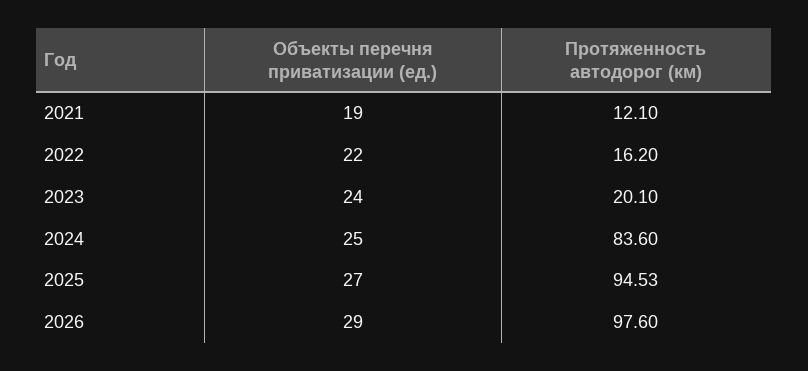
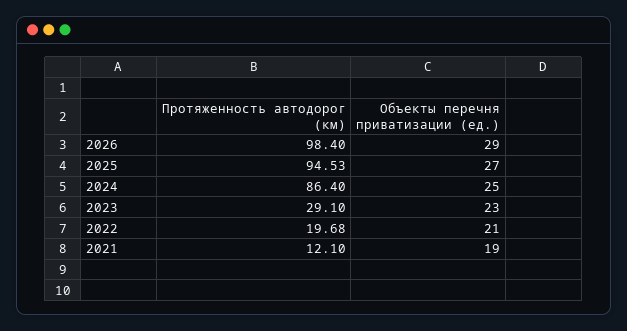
Объекты перечня приватизации (ед.), 2022: 22 -> 21
Протяженность автодорог (км), 2022: 16.2 -> 19.68
Объекты перечня приватизации (ед.), 2023: 24 -> 23
Протяженность автодорог (км), 2023: 20.1 -> 29.1
Протяженность автодорог (км), 2024: 83.6 -> 86.4
Протяженность автодорог (км), 2026: 97.6 -> 98.4

